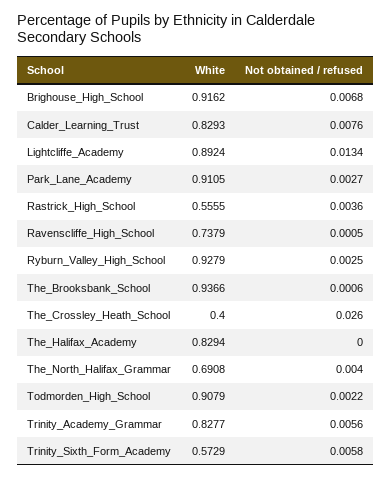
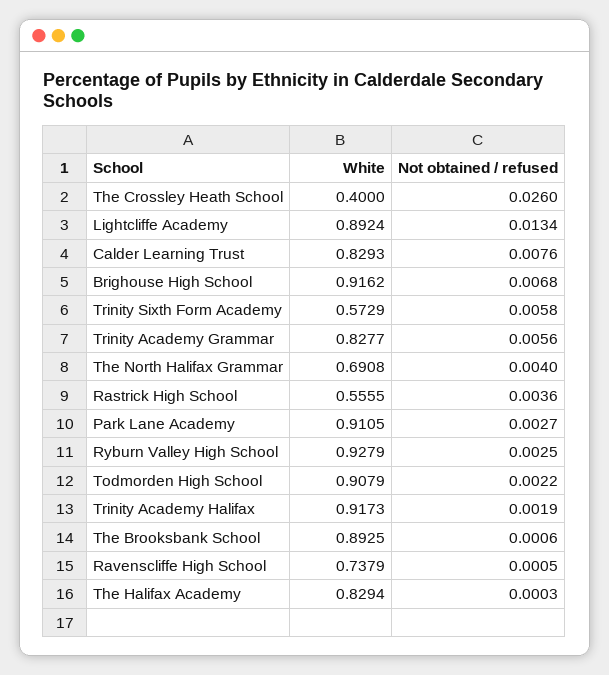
White, The_Brooksbank_School: 0.9366 -> 0.8925
Not obtained / refused, The_Halifax_Academy: 0 -> 0.0003
White, Trinity Academy Halifax: none -> 0.9173
Not obtained / refused, Trinity Academy Halifax: none -> 0.0019

